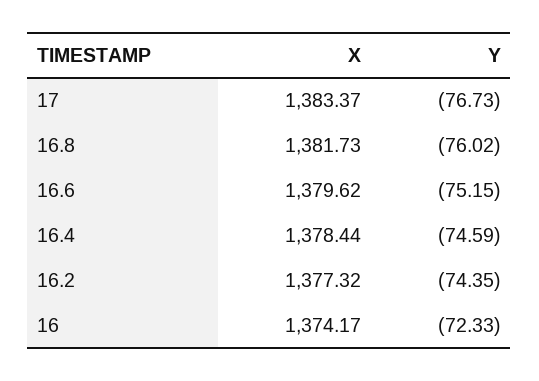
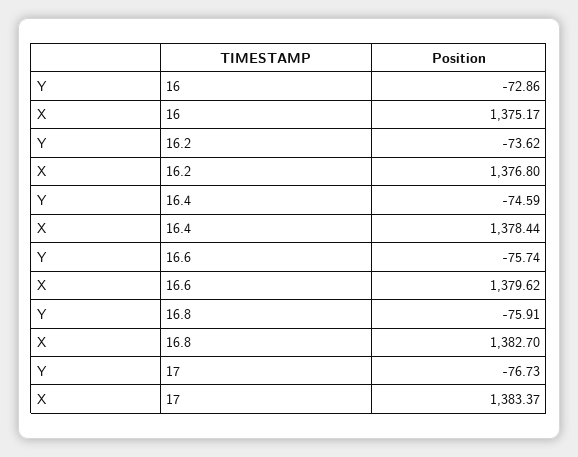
X, 16.8: 1381.73 -> 1382.7
Y, 16.8: -76.02 -> -75.91
Y, 16.6: -75.15 -> -75.74
X, 16.2: 1377.32 -> 1376.8
Y, 16.2: -74.35 -> -73.62
X, 16: 1374.17 -> 1375.17
Y, 16: -72.33 -> -72.86

